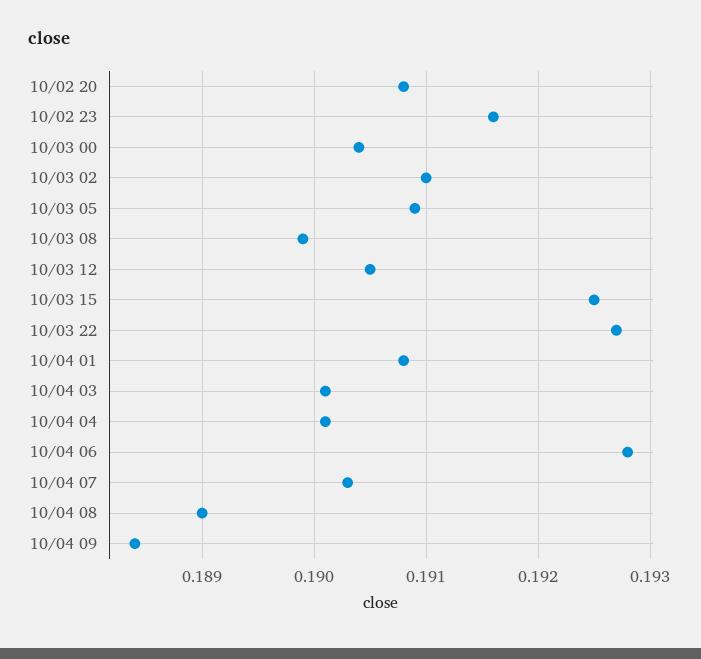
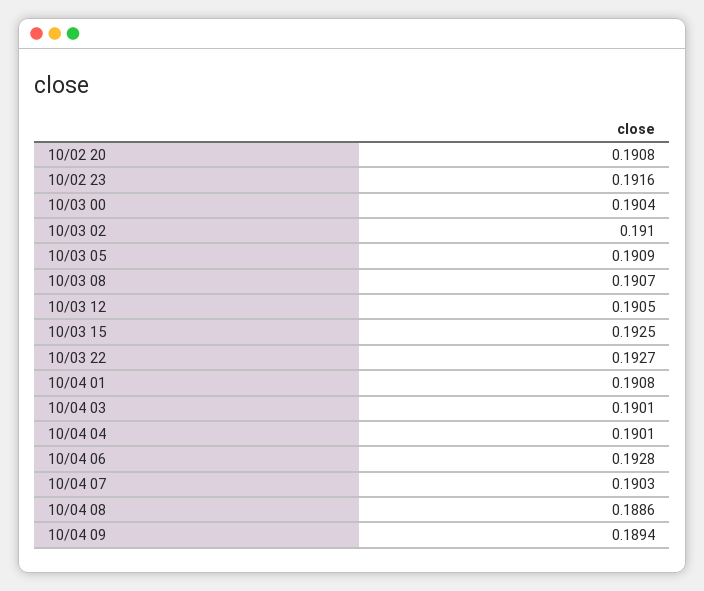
10/03 08: 0.1899 -> 0.1907
10/04 08: 0.189 -> 0.1886
10/04 09: 0.1884 -> 0.1894

